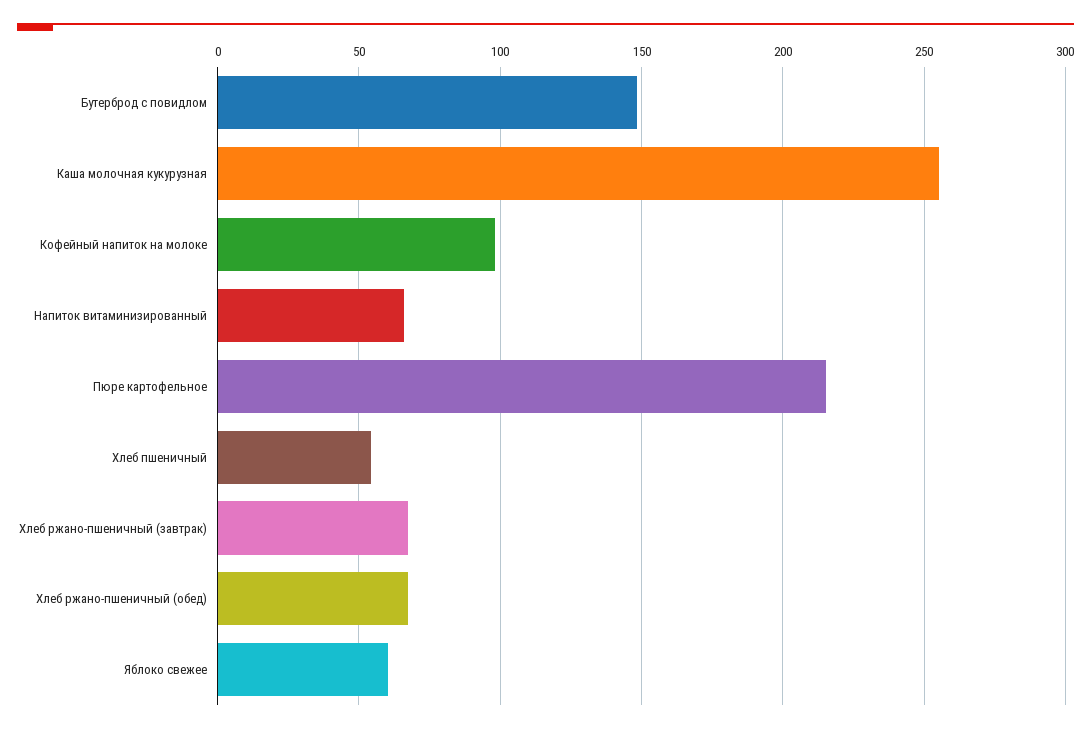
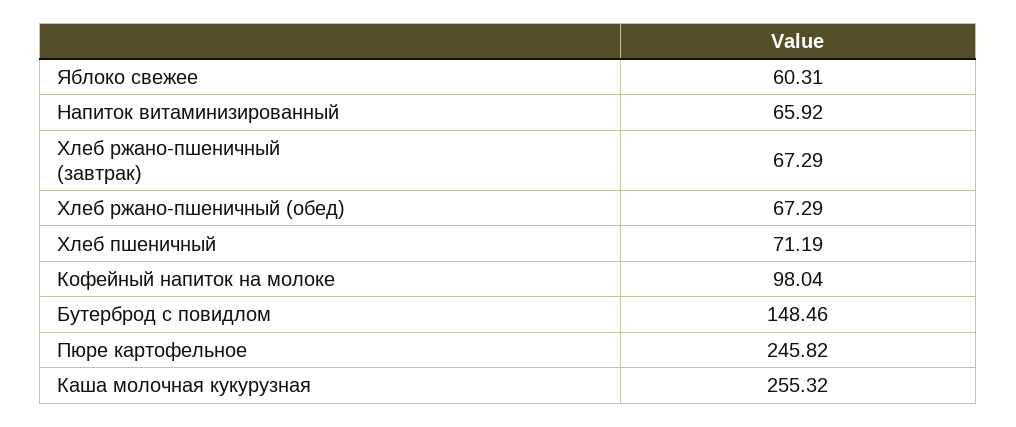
Пюре картофельное: 215 -> 245.82
Хлеб пшеничный: 55 -> 71.19

